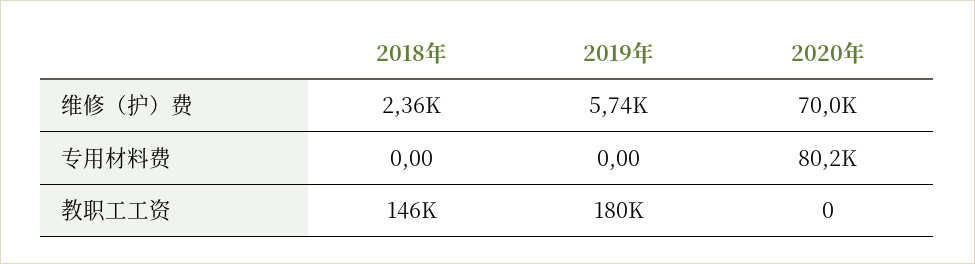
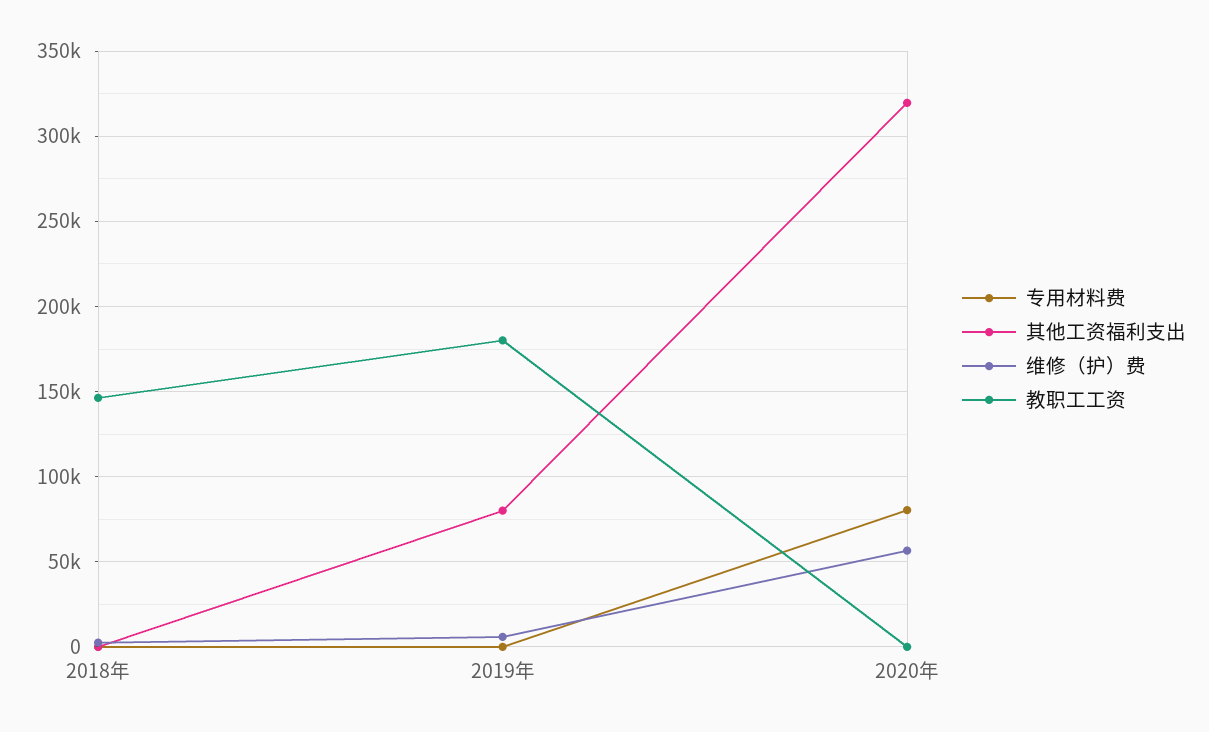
维修（护）费, 2020年: 70000 -> 55000
其他工资福利支出, 2018年: none -> 0
其他工资福利支出, 2019年: none -> 80000
其他工资福利支出, 2020年: none -> 320000

